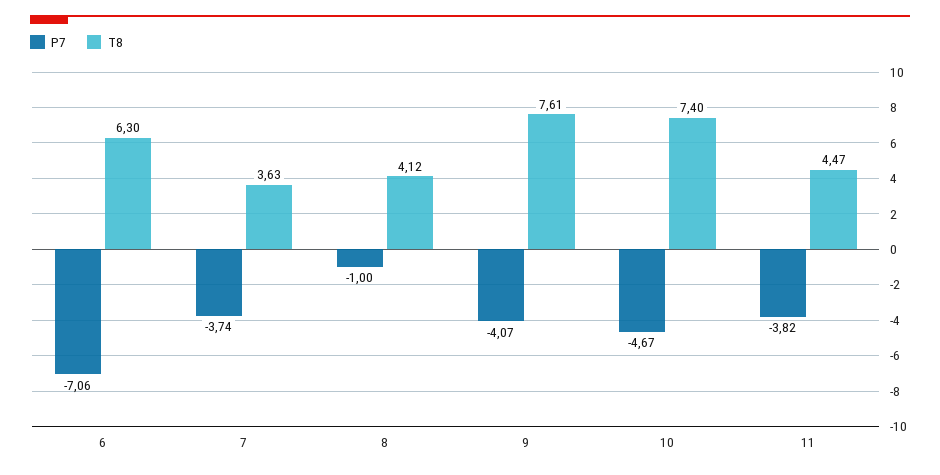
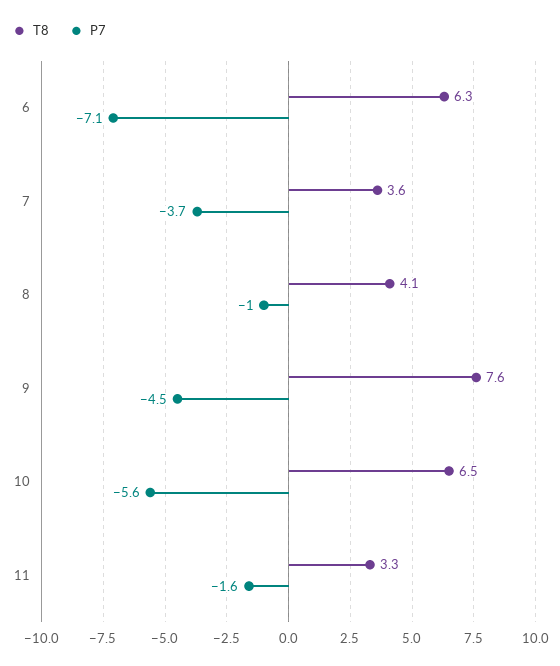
P7, 9: -4.07 -> -4.5
P7, 10: -4.67 -> -5.6
T8, 10: 7.4 -> 6.5
P7, 11: -3.82 -> -1.6
T8, 11: 4.47 -> 3.3

